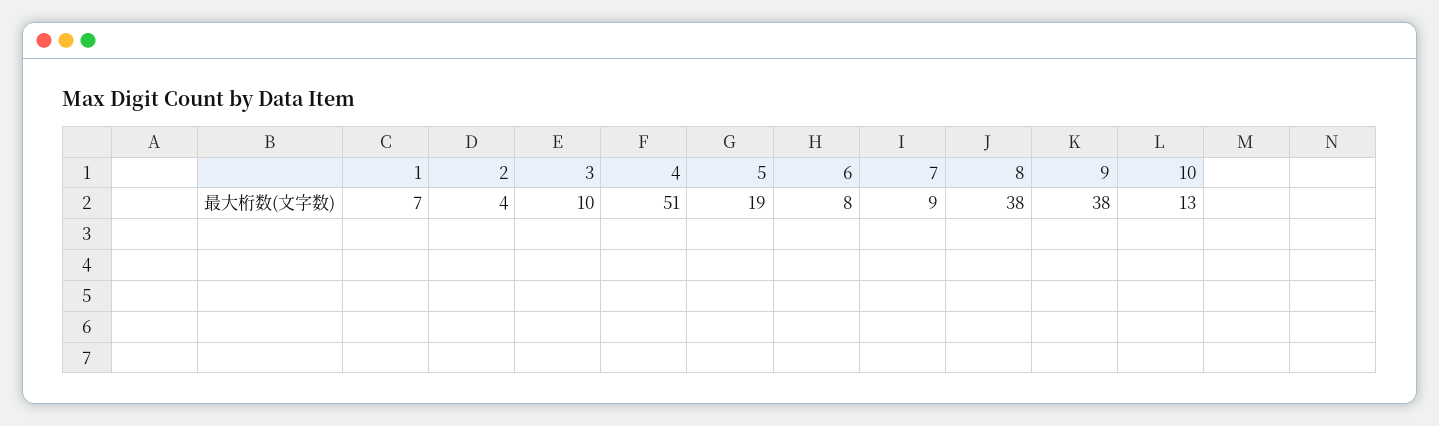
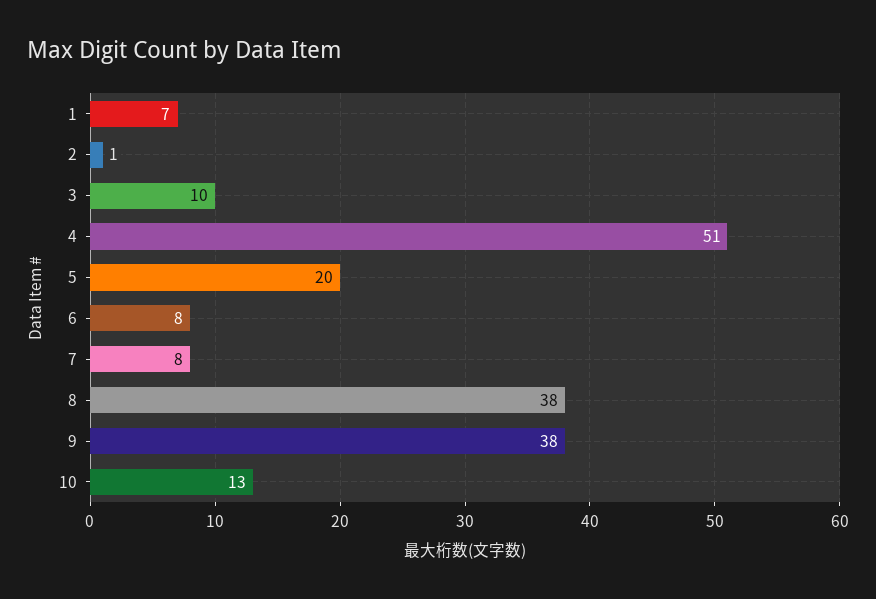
2: 4 -> 1
5: 19 -> 20
7: 9 -> 8

